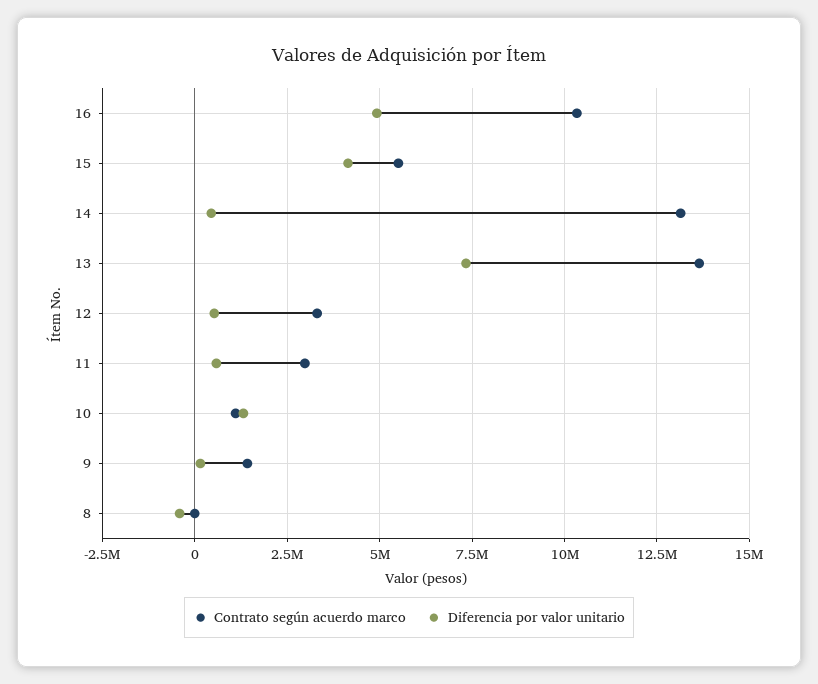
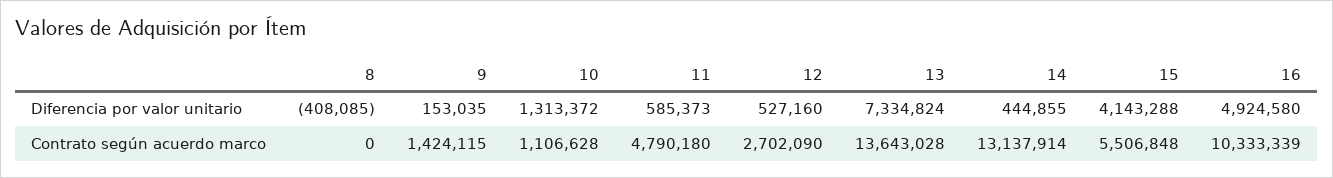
Contrato según acuerdo marco, 12: 3250000 -> 2702090
Contrato según acuerdo marco, 11: 3000000 -> 4790180

